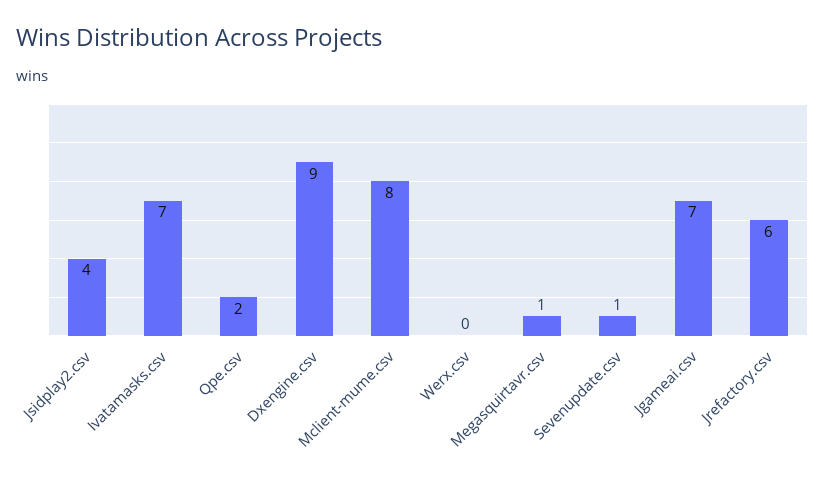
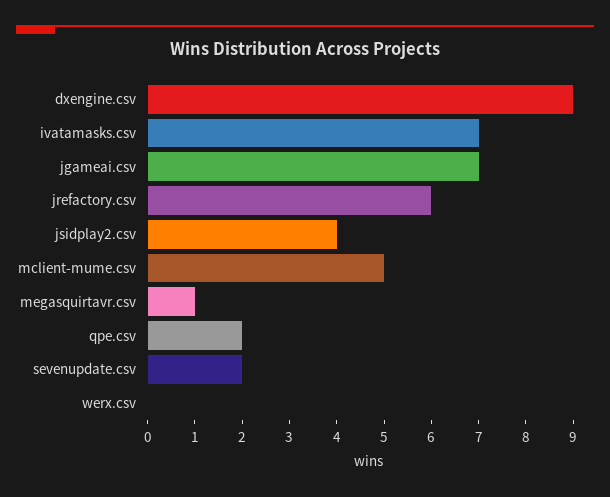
Mclient-mume.csv: 8 -> 5
Sevenupdate.csv: 1 -> 2

